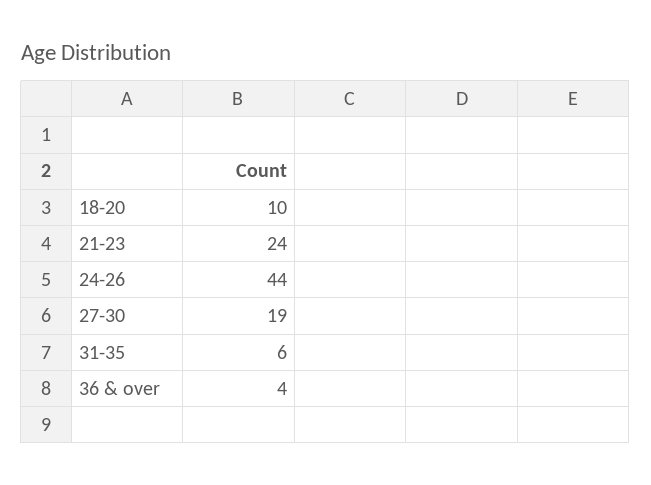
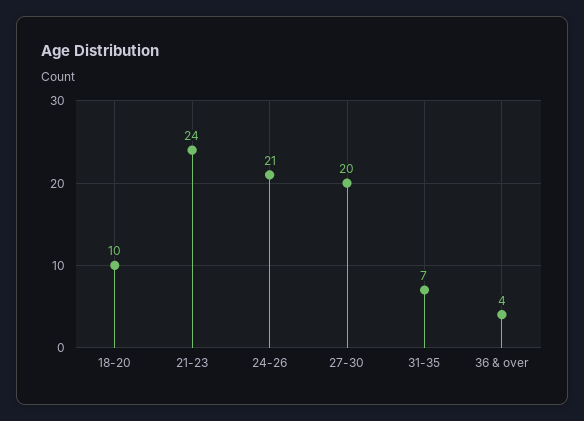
24-26: 44 -> 21
27-30: 19 -> 20
31-35: 6 -> 7

